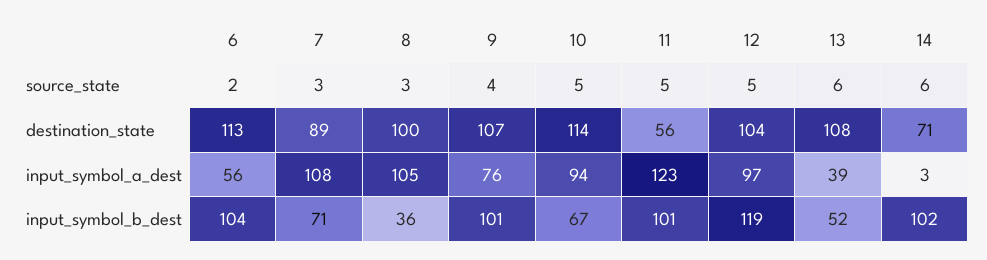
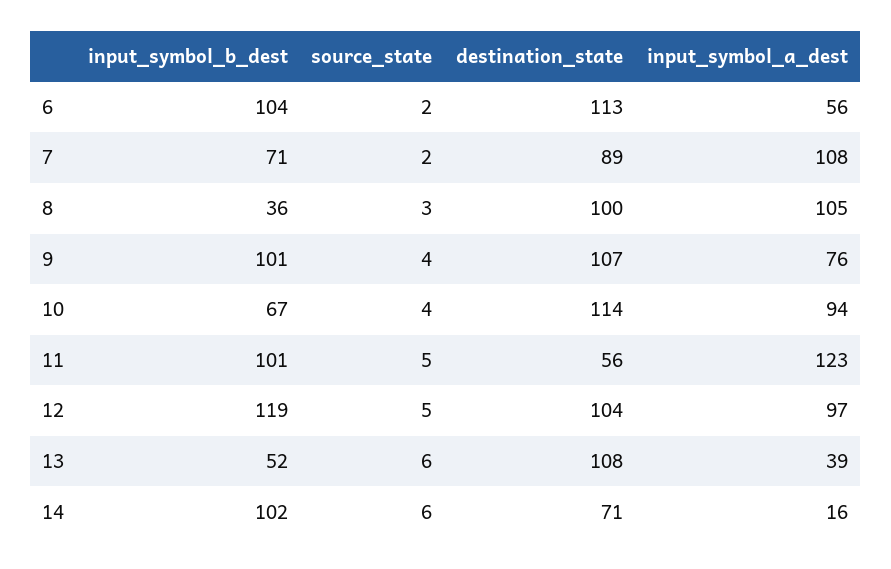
7, source_state: 3 -> 2
10, source_state: 5 -> 4
14, input_symbol_a_dest: 3 -> 16

